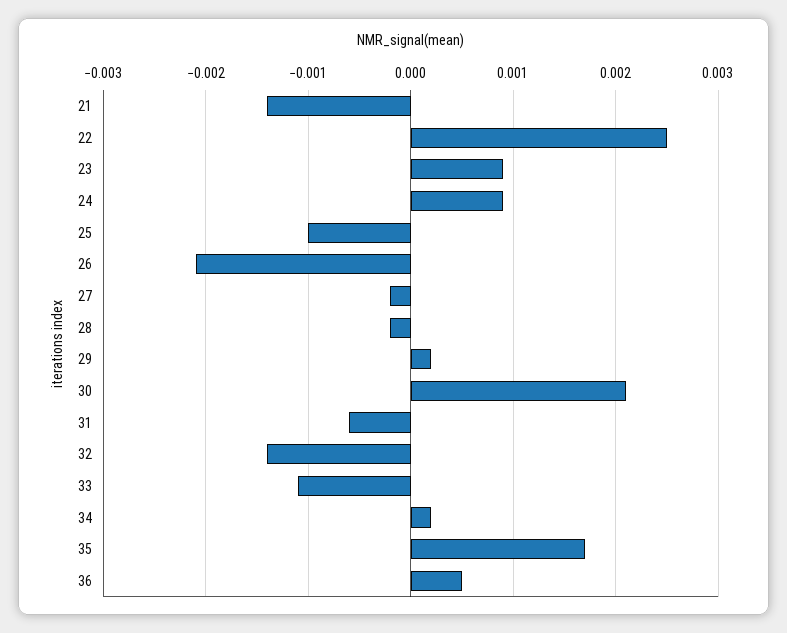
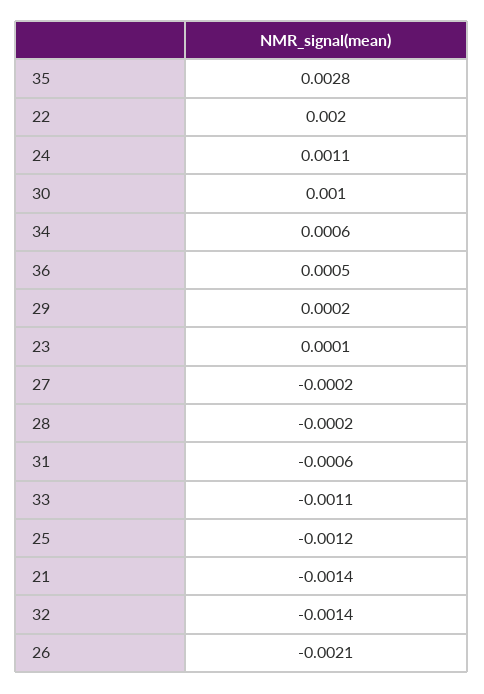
22: 0.0025 -> 0.002
23: 0.0009 -> 0.0001
24: 0.0009 -> 0.0011
25: -0.001 -> -0.0012
30: 0.0021 -> 0.001
34: 0.0002 -> 0.0006
35: 0.0017 -> 0.0028

